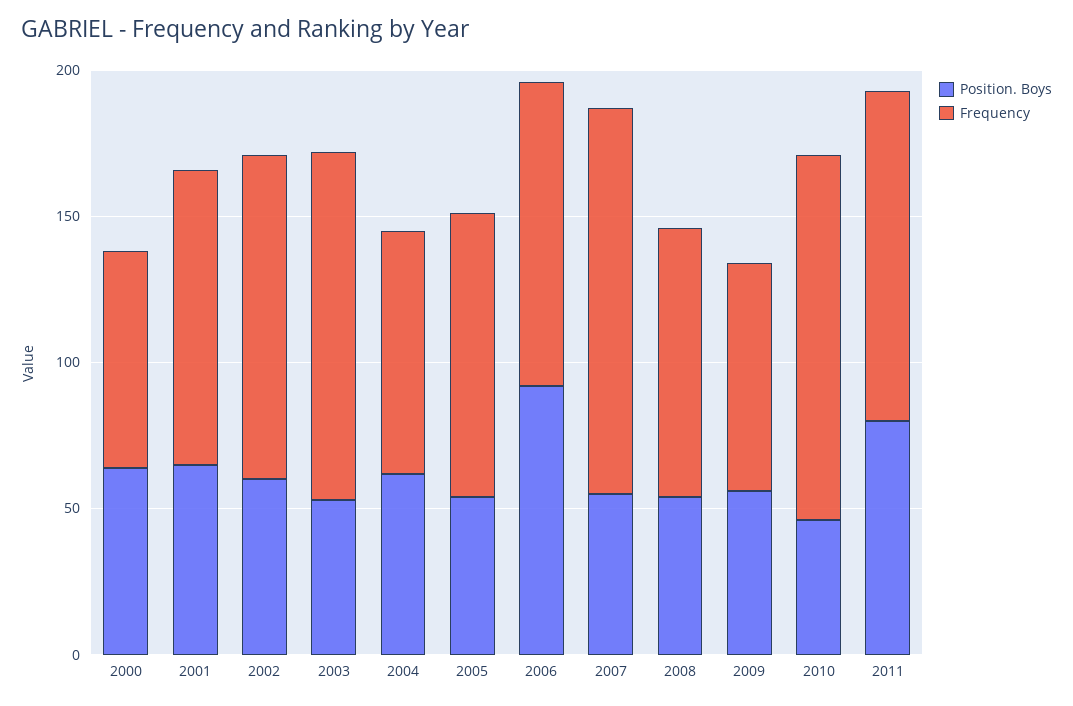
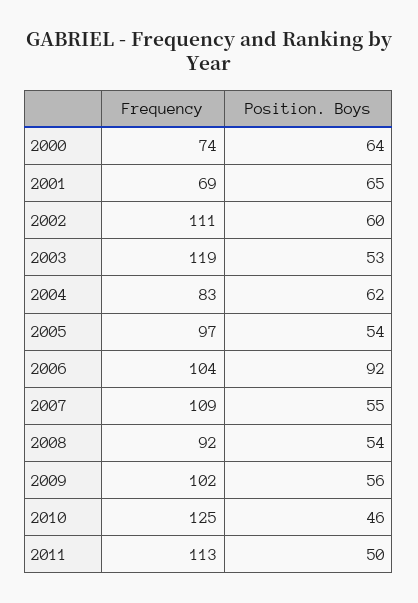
Frequency, 2001: 100 -> 69
Frequency, 2007: 130 -> 109
Frequency, 2009: 80 -> 102
Position. Boys, 2011: 80 -> 50

